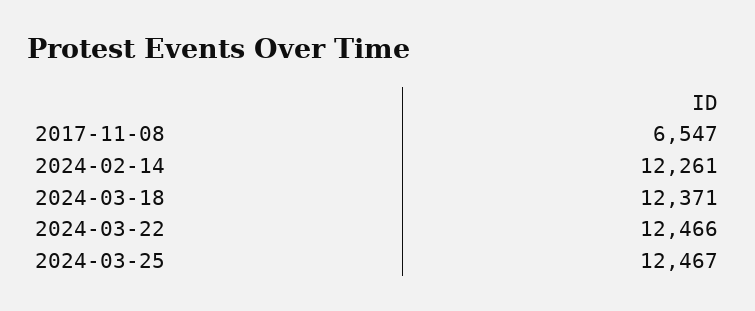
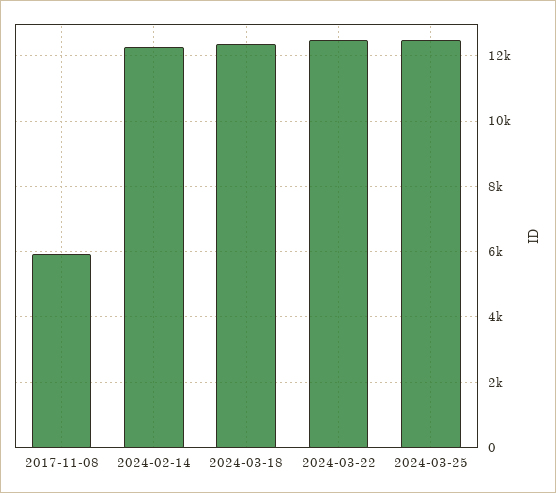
2017-11-08: 6547 -> 6000

